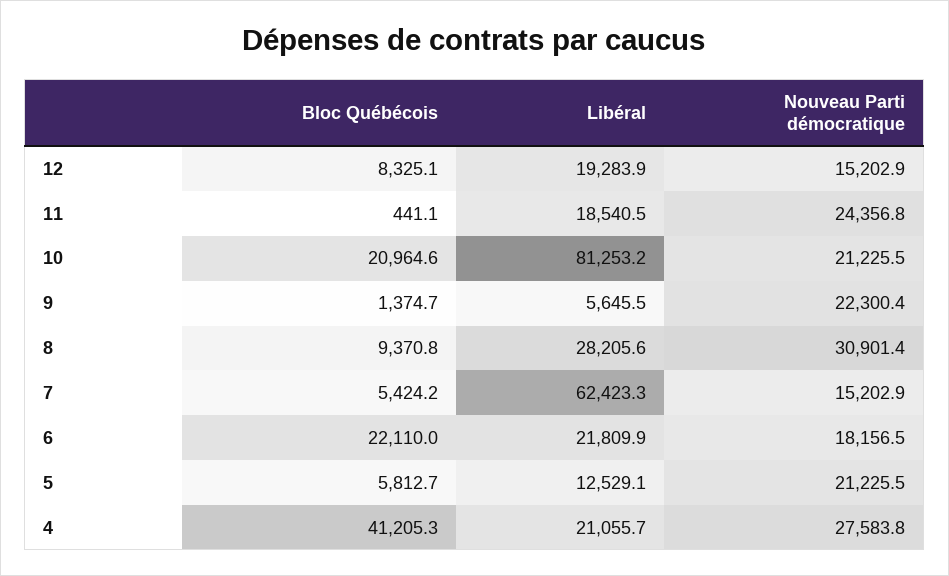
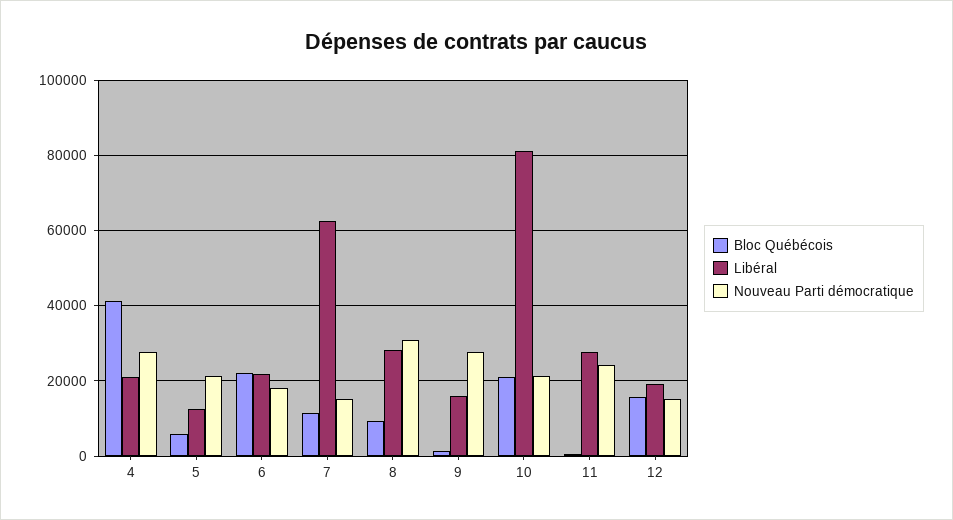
Bloc Québécois, 12: 8325.1 -> 16000
Libéral, 11: 18540.5 -> 28000
Libéral, 9: 5645.5 -> 16000
Nouveau Parti démocratique, 9: 22300.4 -> 28000
Bloc Québécois, 7: 5424.2 -> 12000

